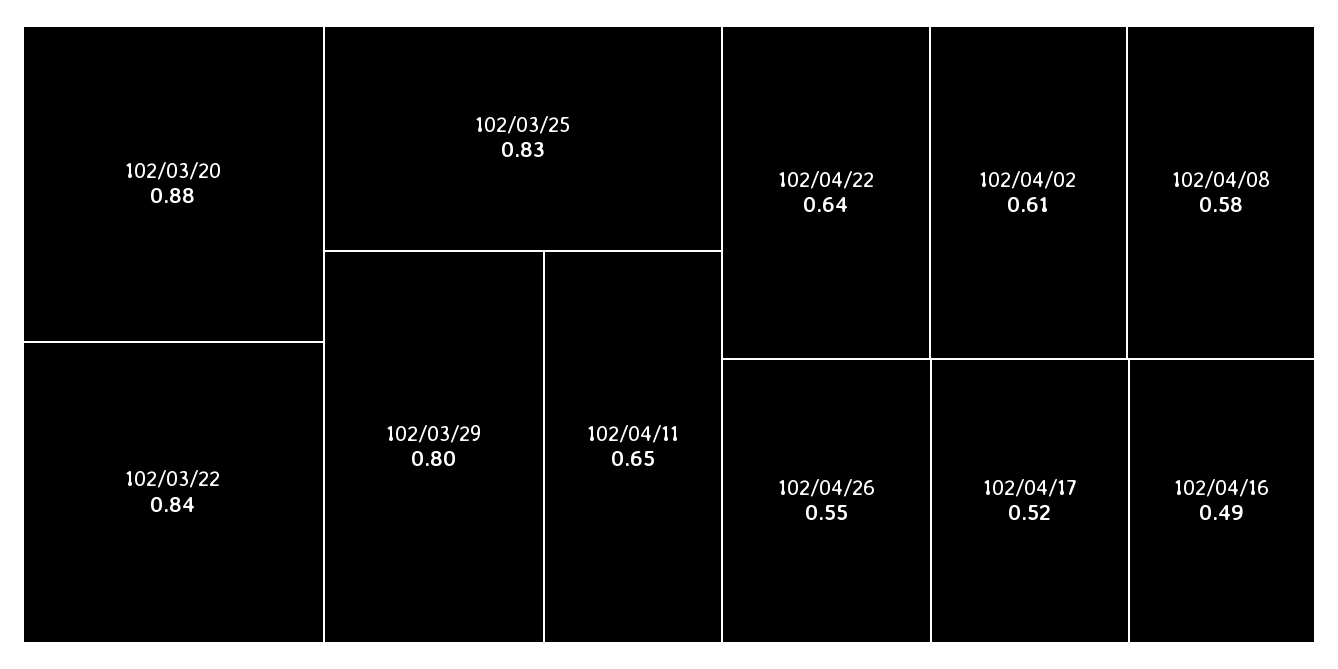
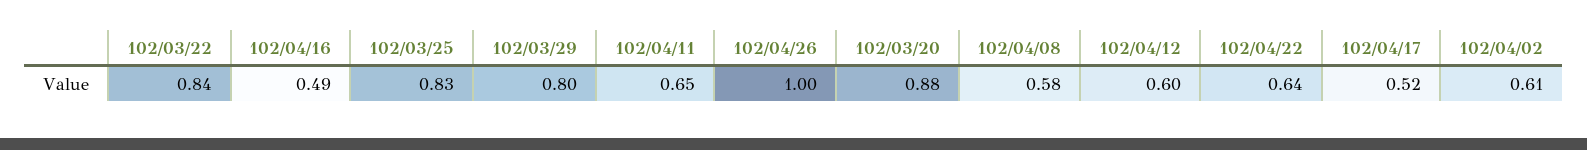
102/04/26: 0.55 -> 1
102/04/12: none -> 0.6

